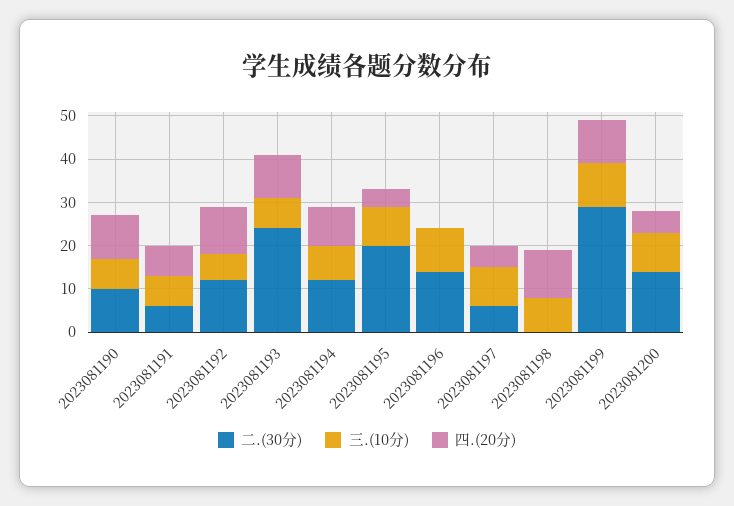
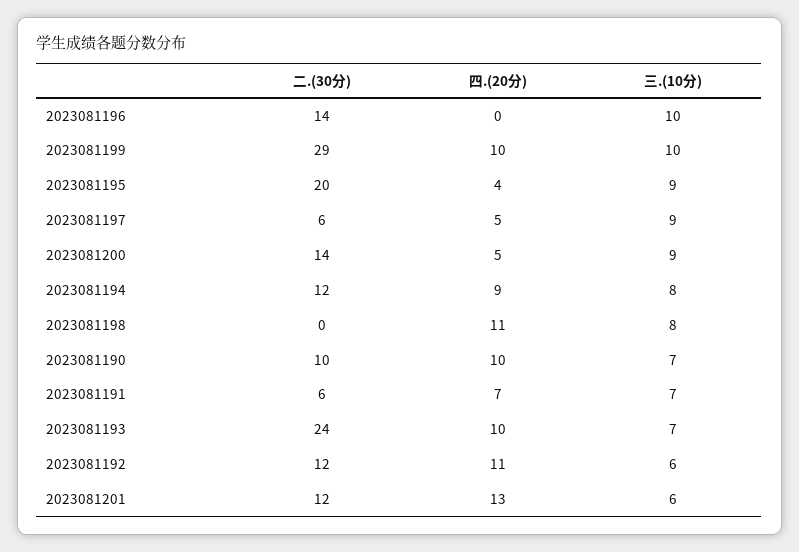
二.(30分), 2023081201: none -> 12
四.(20分), 2023081201: none -> 13
三.(10分), 2023081201: none -> 6

